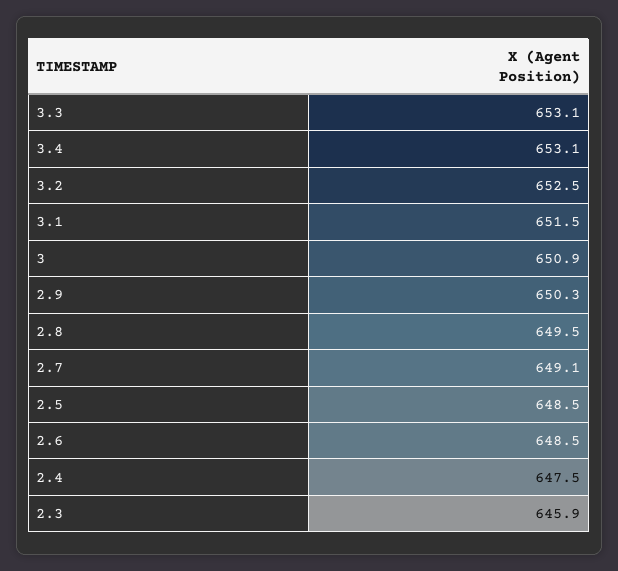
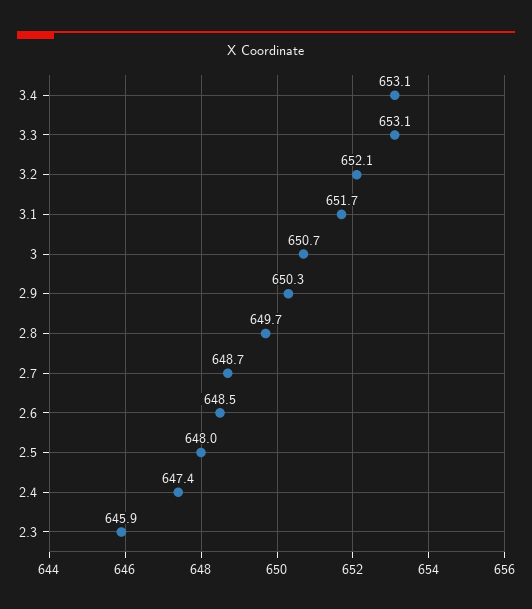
3.2: 652.5 -> 652.1
3.1: 651.5 -> 651.7
3: 650.9 -> 650.7
2.8: 649.5 -> 649.7
2.7: 649.1 -> 648.7
2.5: 648.5 -> 648
2.4: 647.5 -> 647.4

